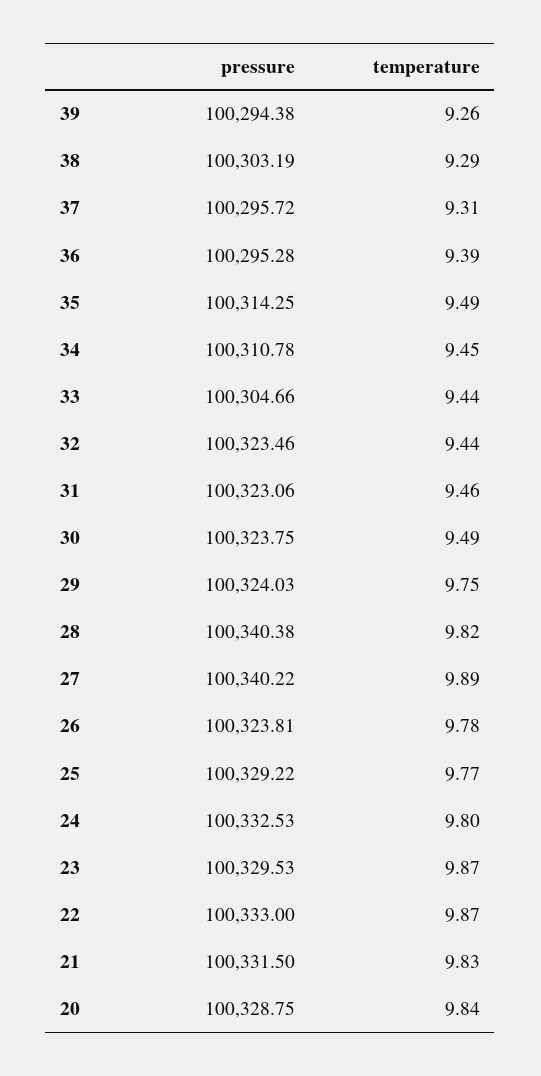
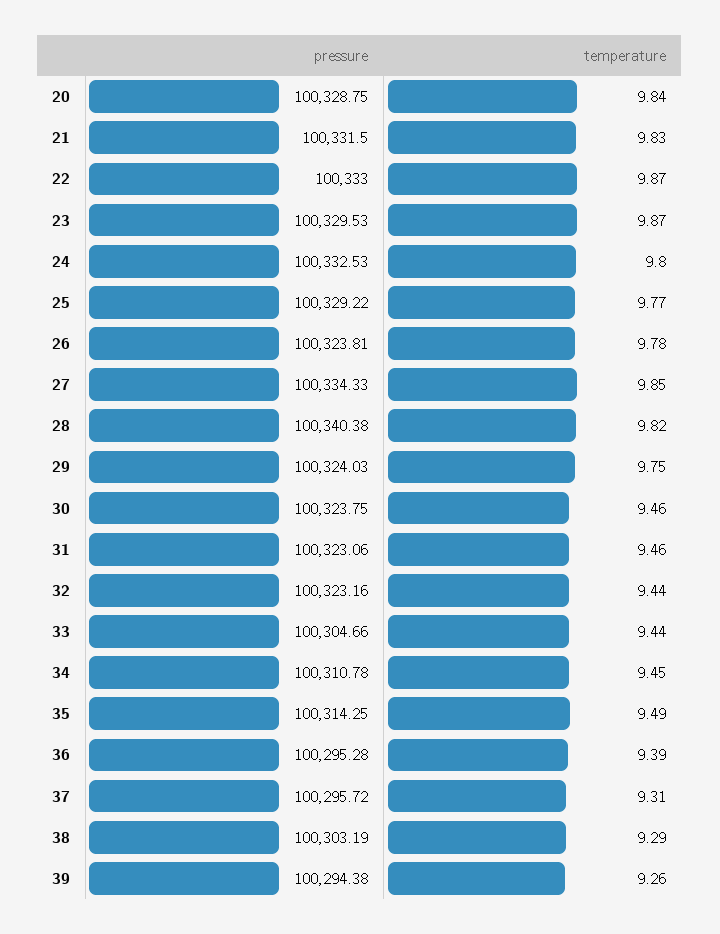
pressure, 32: 100323.46 -> 100323.16
temperature, 30: 9.49 -> 9.46
pressure, 27: 100340.22 -> 100334.33
temperature, 27: 9.89 -> 9.85

